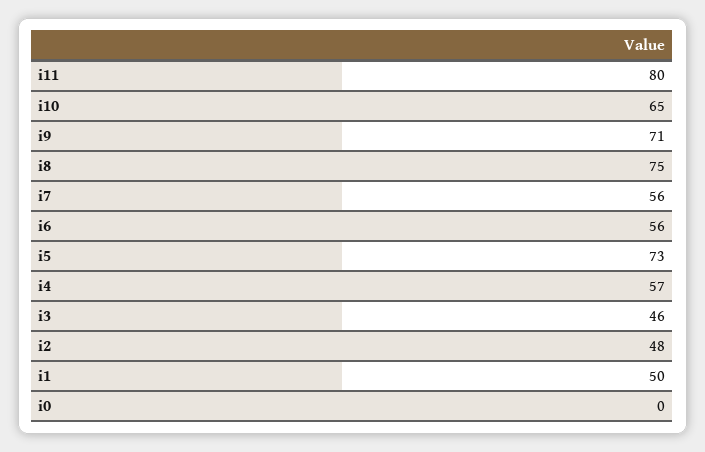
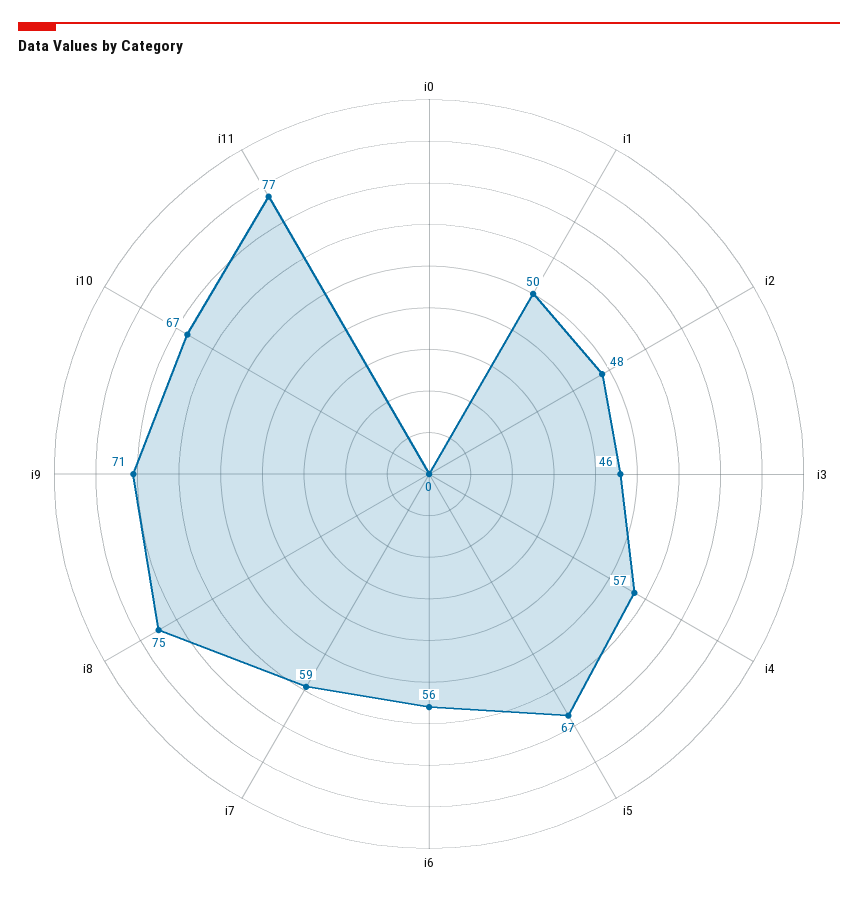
i11: 80 -> 77
i10: 65 -> 67
i7: 56 -> 59
i5: 73 -> 67

